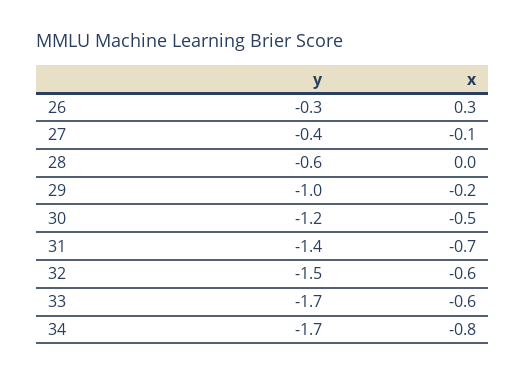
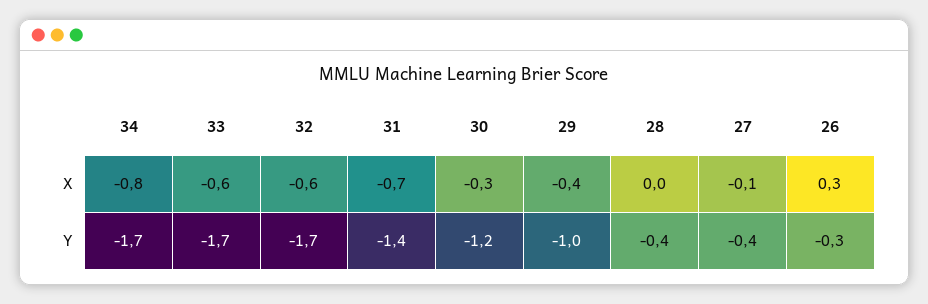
y, 28: -0.6 -> -0.4
x, 29: -0.2 -> -0.4
x, 30: -0.5 -> -0.3
y, 32: -1.5 -> -1.7

